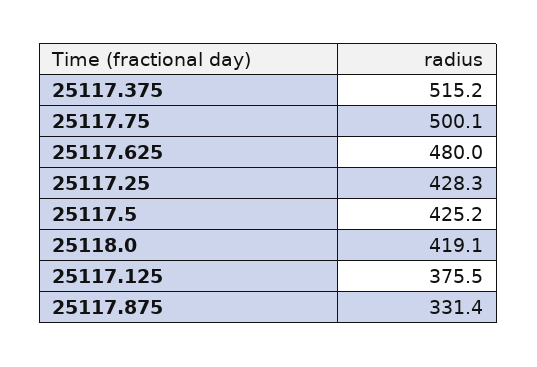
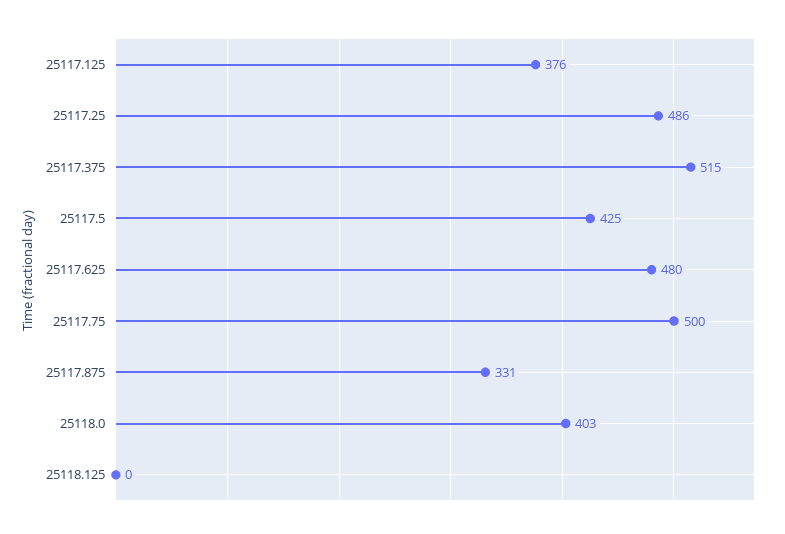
25117.25: 428.3 -> 486
25118.0: 419.1 -> 403
25118.125: none -> 0

